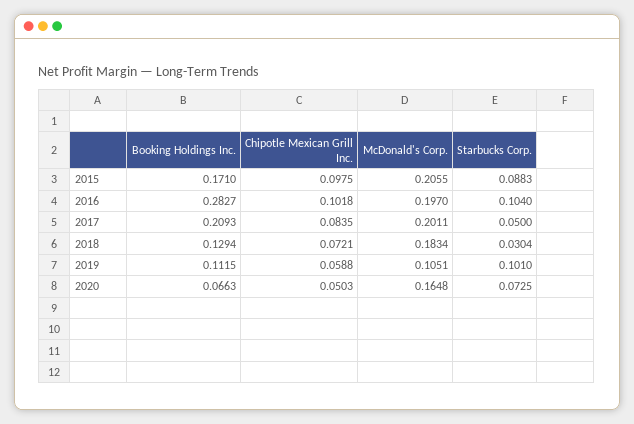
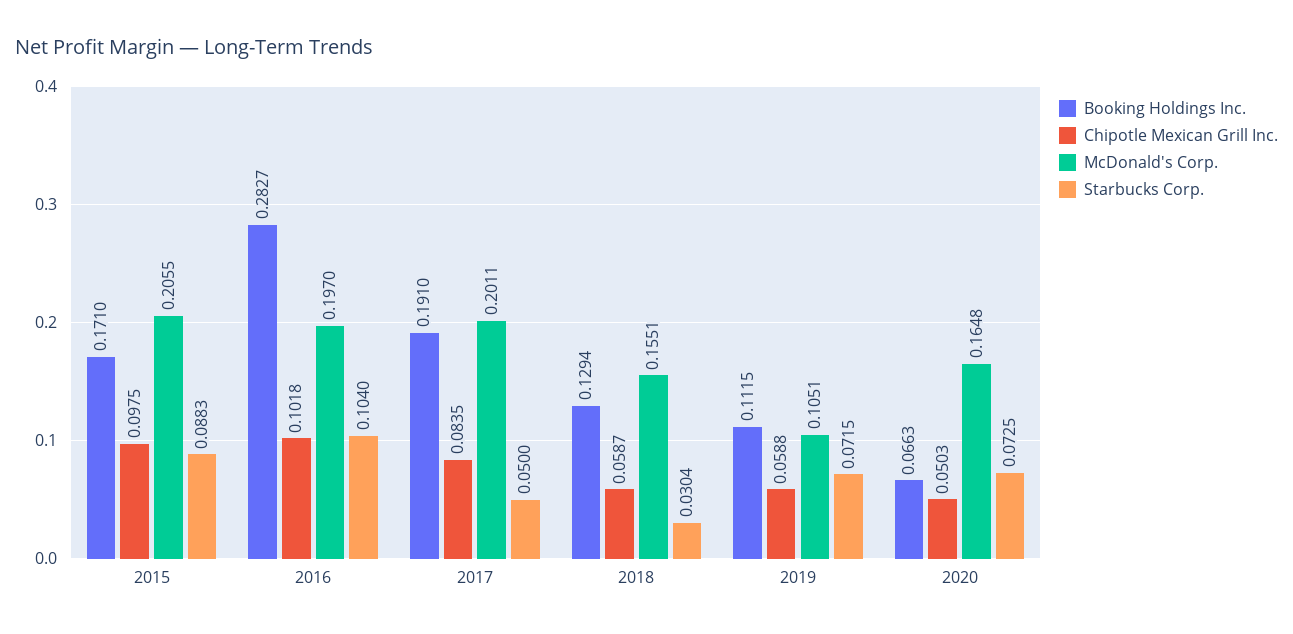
Booking Holdings Inc., 2017: 0.2093 -> 0.191
Chipotle Mexican Grill Inc., 2018: 0.0721 -> 0.0587
McDonald's Corp., 2018: 0.1834 -> 0.1551
Starbucks Corp., 2019: 0.101 -> 0.0715

